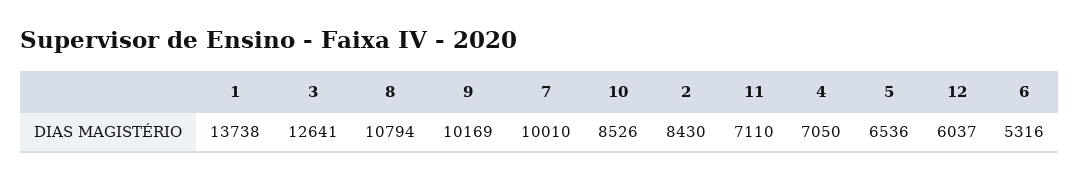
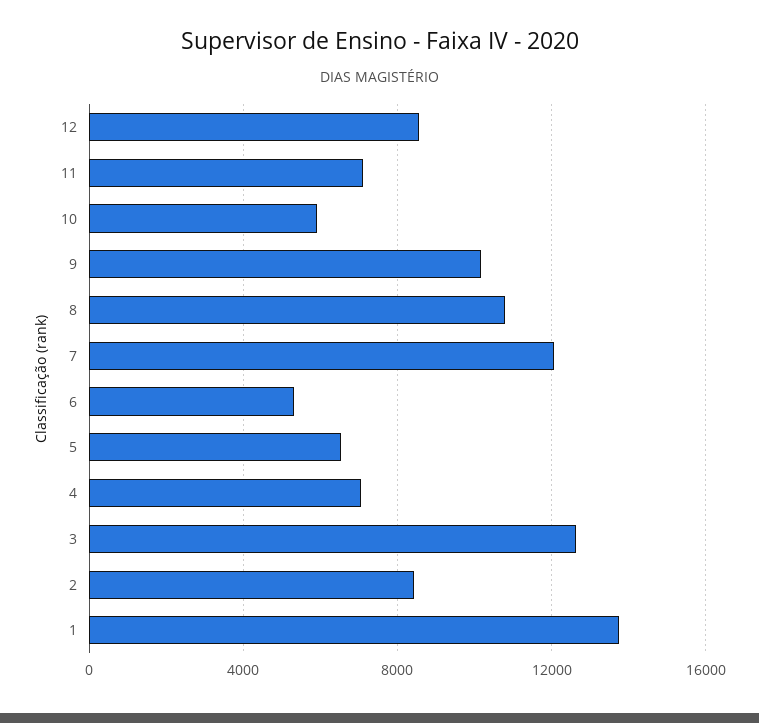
7: 10010 -> 12000
10: 8526 -> 6000
12: 6037 -> 8500

